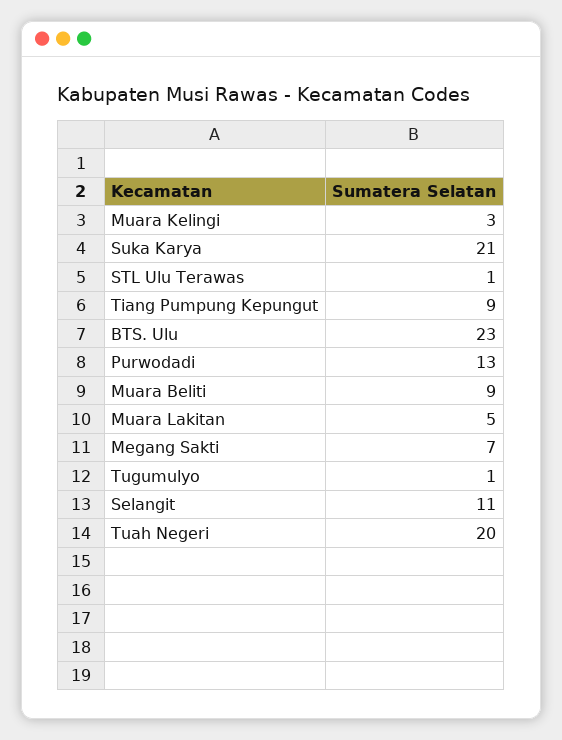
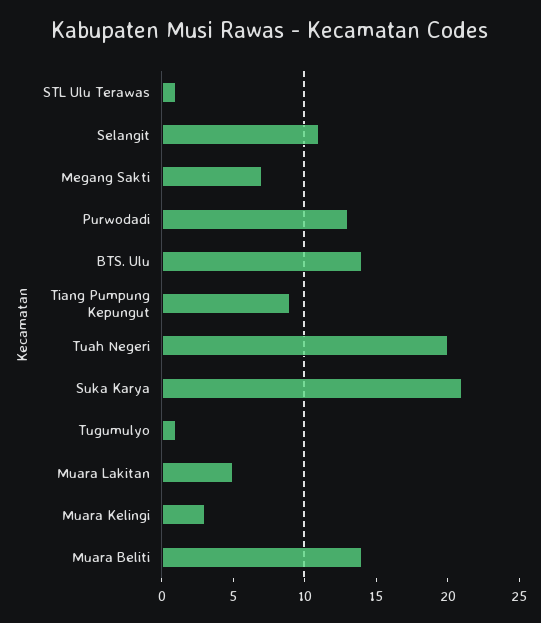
BTS. Ulu: 23 -> 14
Muara Beliti: 9 -> 14

